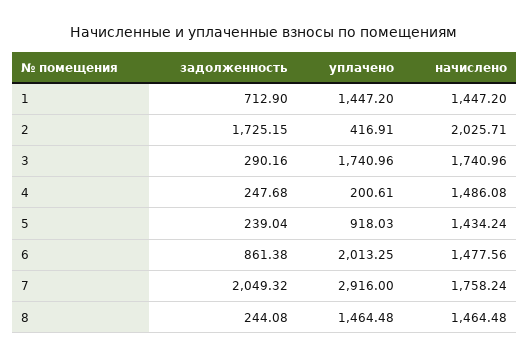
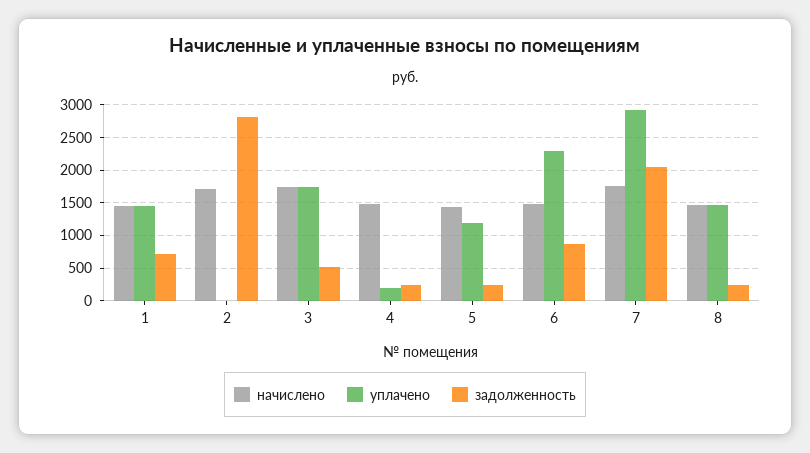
задолженность, 2: 1725.15 -> 2800
уплачено, 2: 416.91 -> 0
начислено, 2: 2025.71 -> 1700
задолженность, 3: 290.16 -> 500
уплачено, 5: 918.03 -> 1200
уплачено, 6: 2013.25 -> 2300

